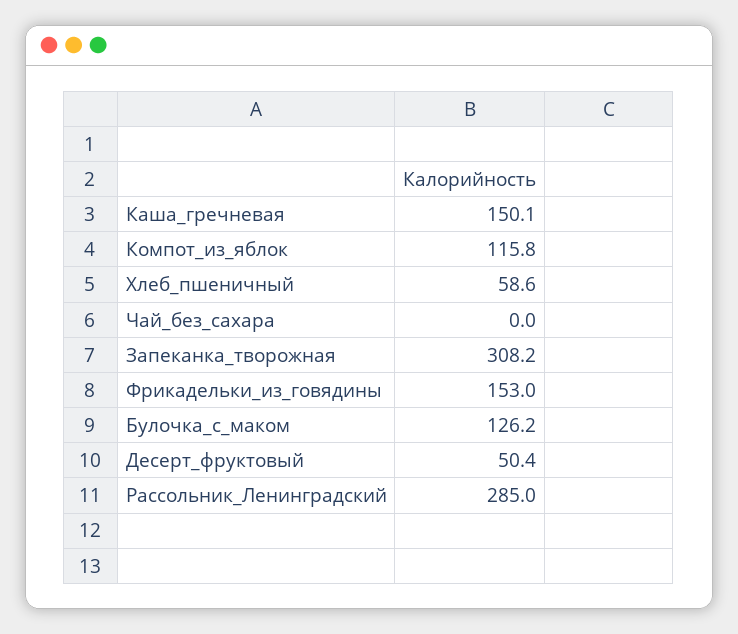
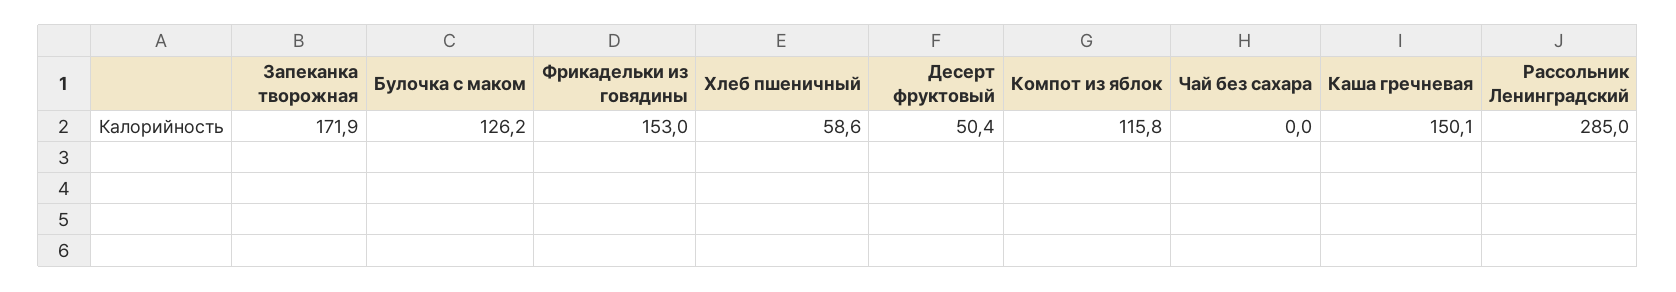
Запеканка_творожная: 308.2 -> 171.9

